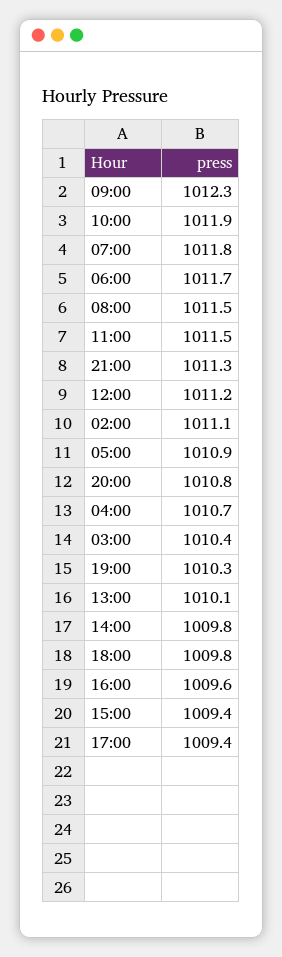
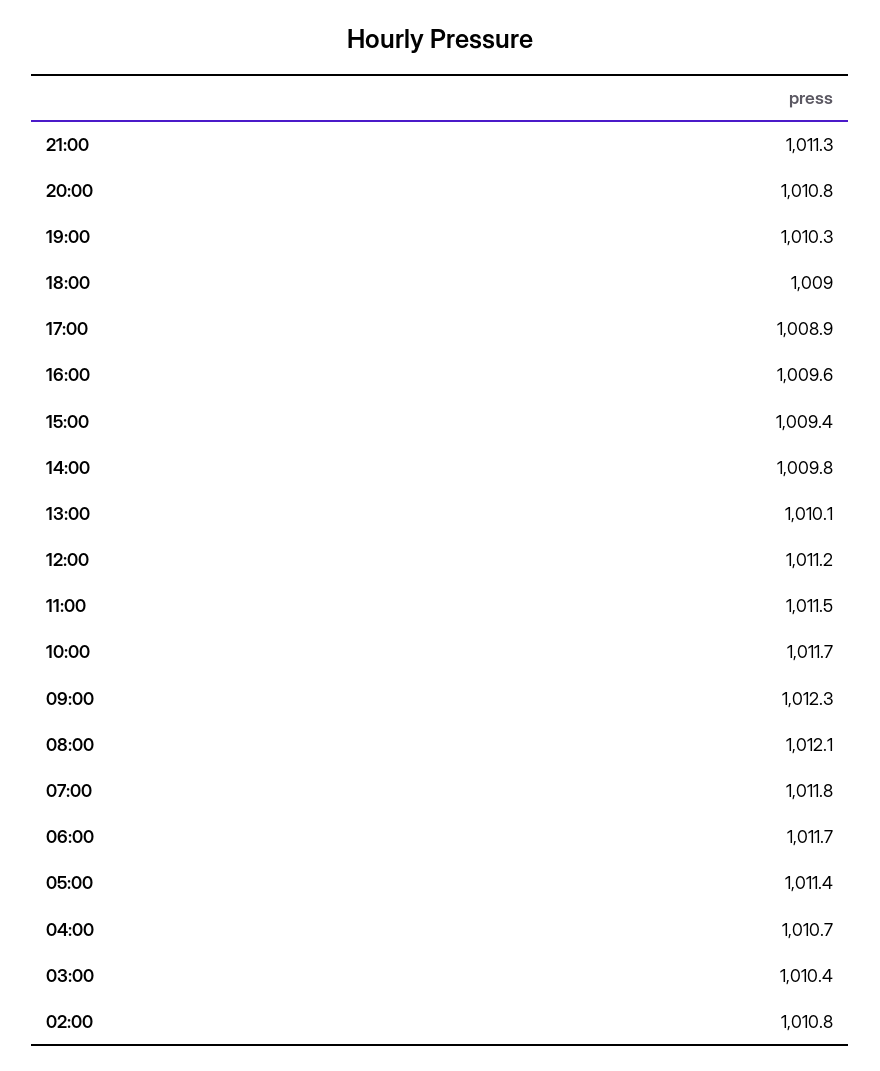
10:00: 1011.9 -> 1011.7
08:00: 1011.5 -> 1012.1
02:00: 1011.1 -> 1010.8
05:00: 1010.9 -> 1011.4
18:00: 1009.8 -> 1009
17:00: 1009.4 -> 1008.9

